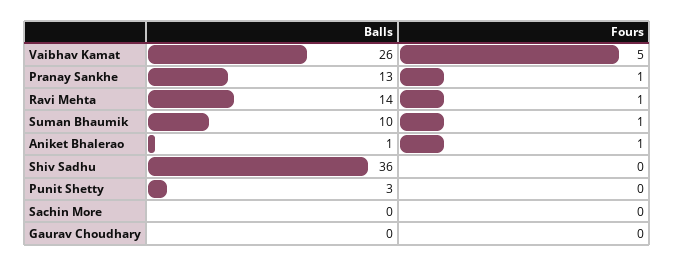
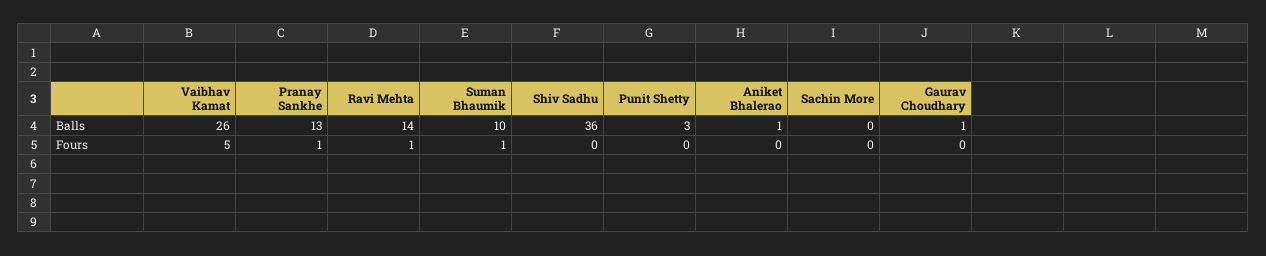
Fours, Aniket Bhalerao: 1 -> 0
Balls, Gaurav Choudhary: 0 -> 1

